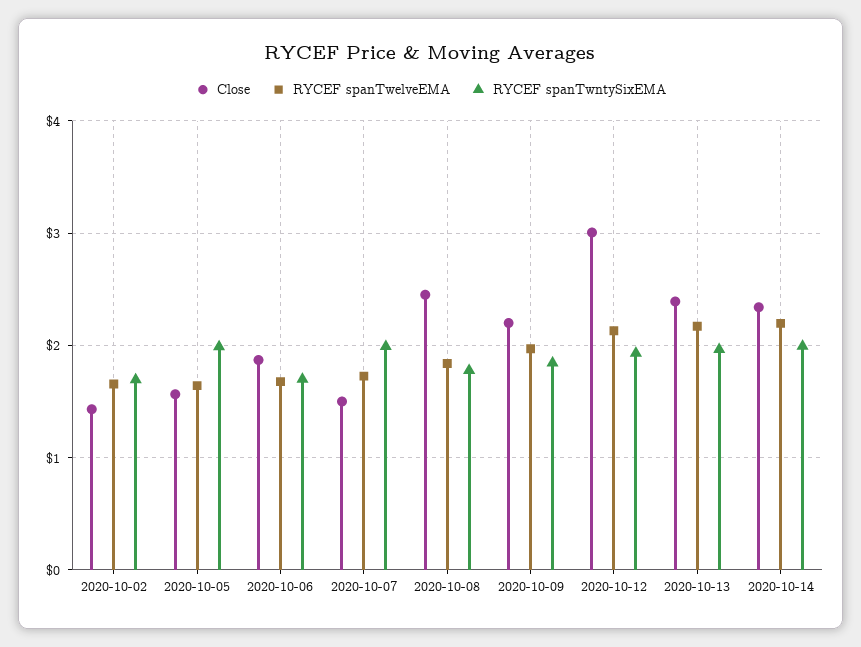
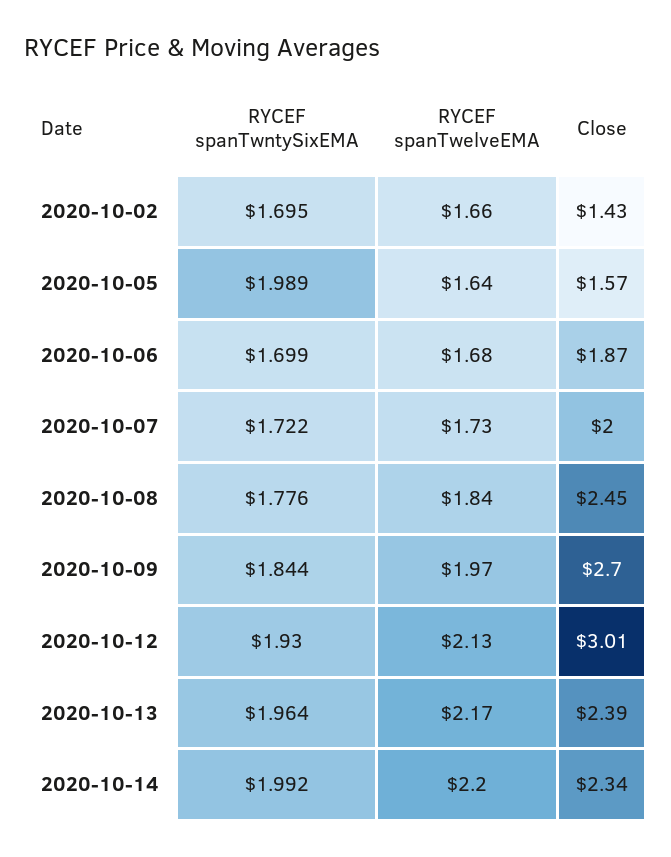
Close, 2020-10-07: 1.5 -> 2
RYCEF spanTwntySixEMA, 2020-10-07: 2 -> 1.722
Close, 2020-10-09: 2.2 -> 2.7

